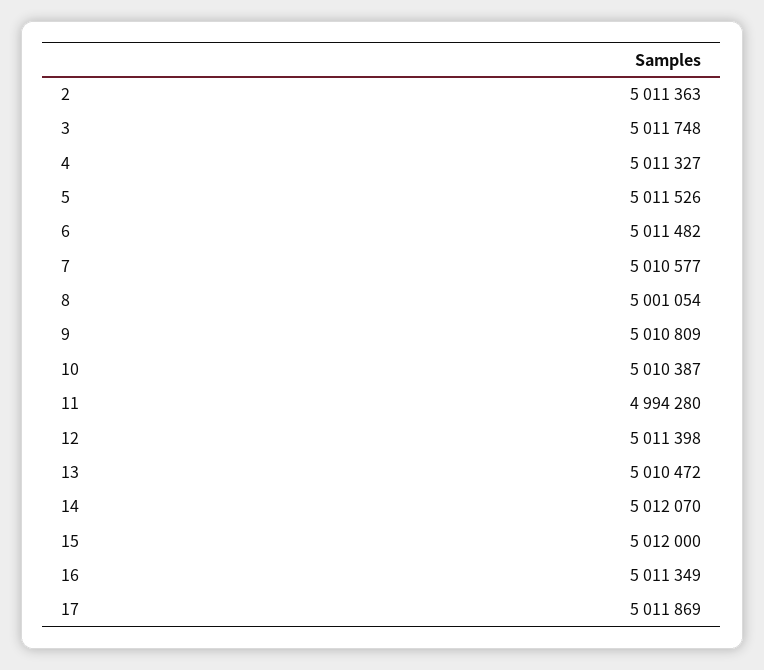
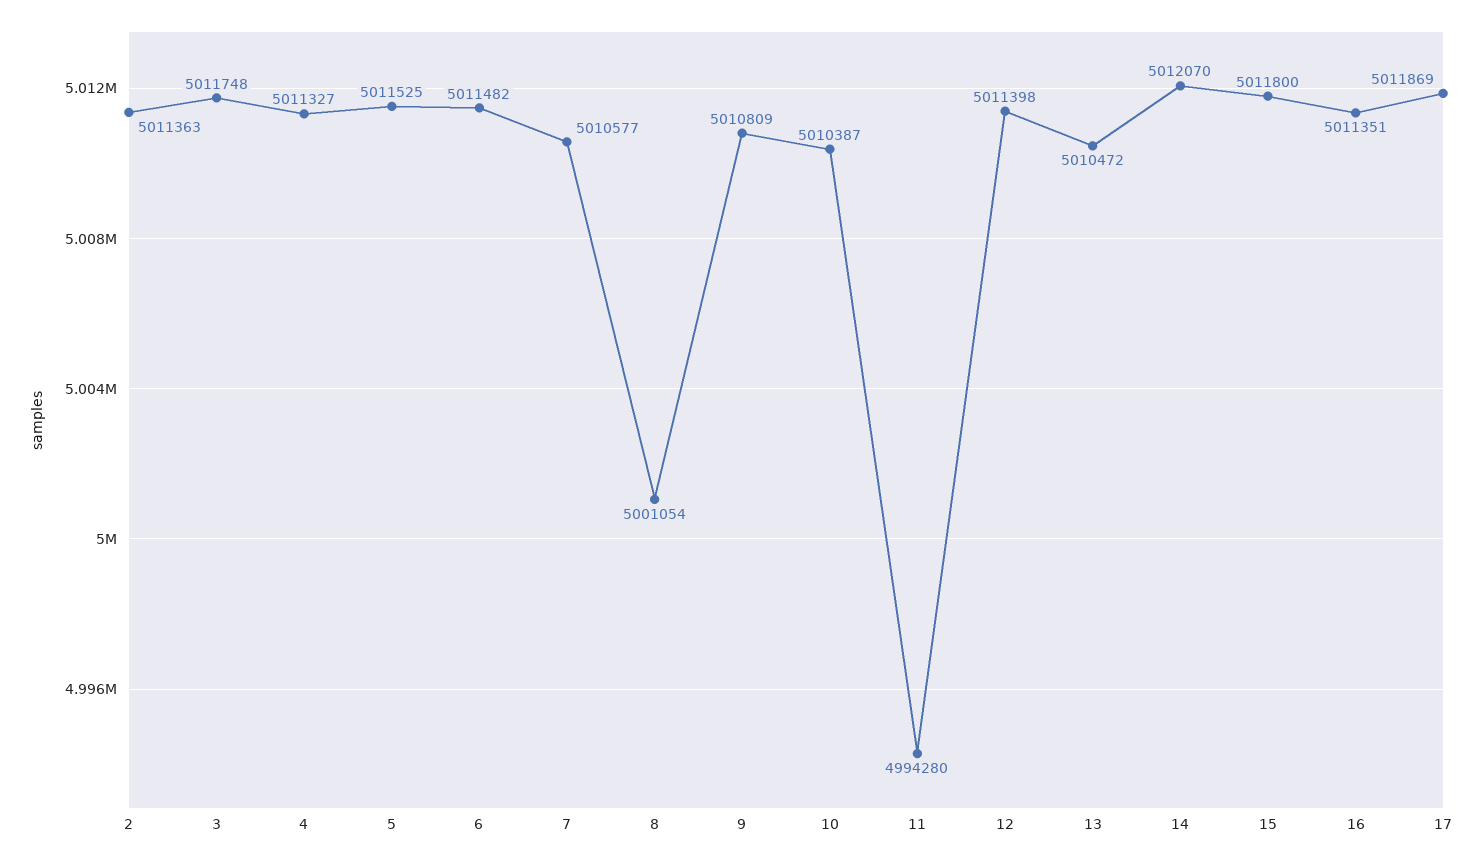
5: 5011526 -> 5011525
15: 5012000 -> 5011800
16: 5011349 -> 5011351

